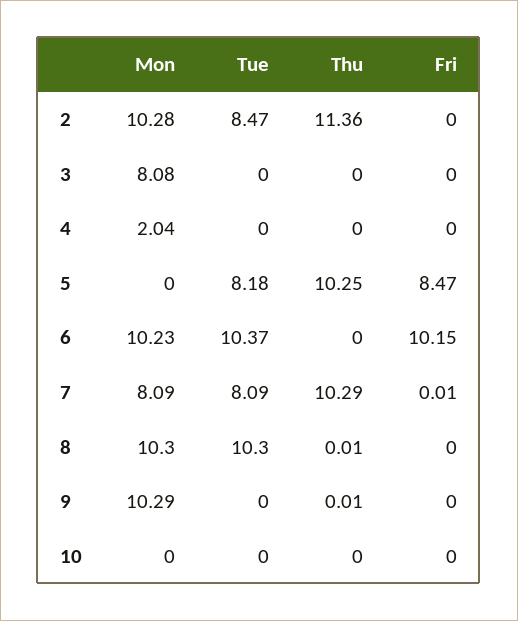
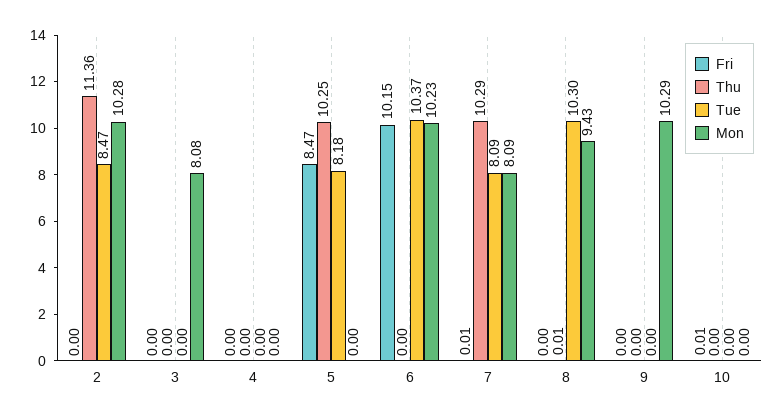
Mon, 4: 2.04 -> 0
Mon, 8: 10.3 -> 9.43
Thu, 9: 0.01 -> 0
Fri, 10: 0 -> 0.01

